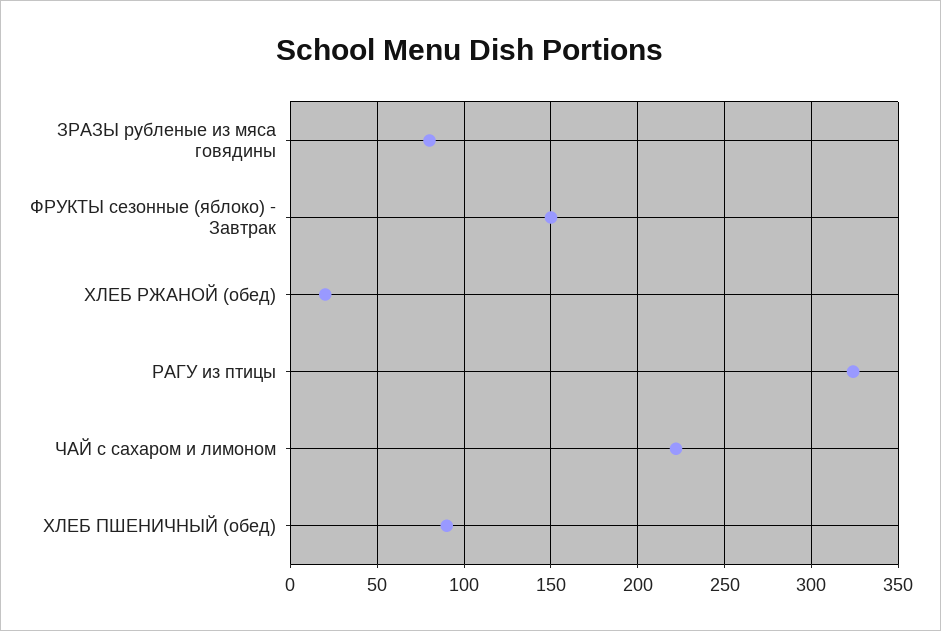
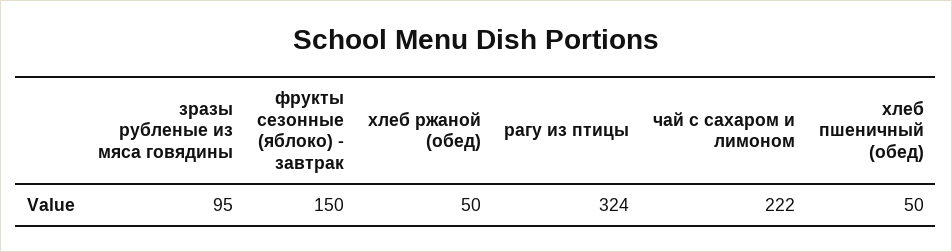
ЗРАЗЫ рубленые из мяса говядины: 80 -> 95
ХЛЕБ РЖАНОЙ (обед): 20 -> 50
ХЛЕБ ПШЕНИЧНЫЙ (обед): 90 -> 50

